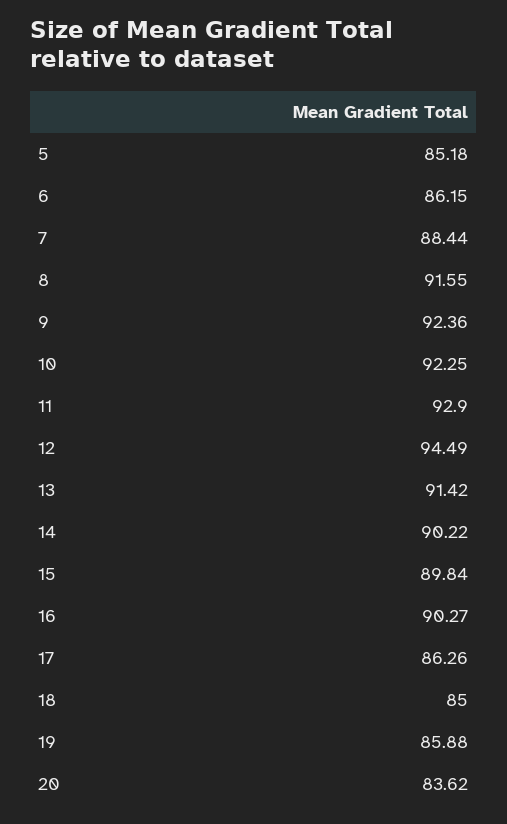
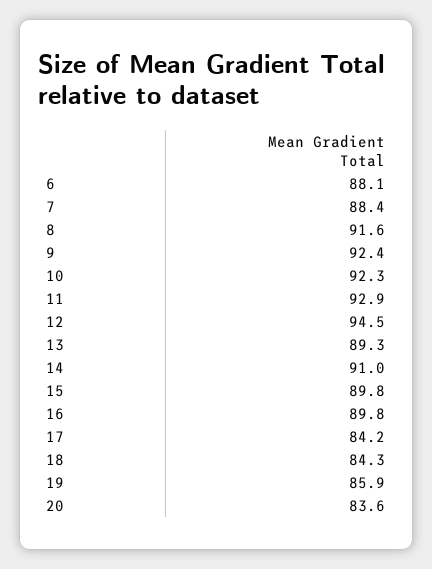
5: 85.18 -> none
6: 86.15 -> 88.1
13: 91.42 -> 89.3
14: 90.22 -> 91
16: 90.27 -> 89.8
17: 86.26 -> 84.2
18: 85 -> 84.3

